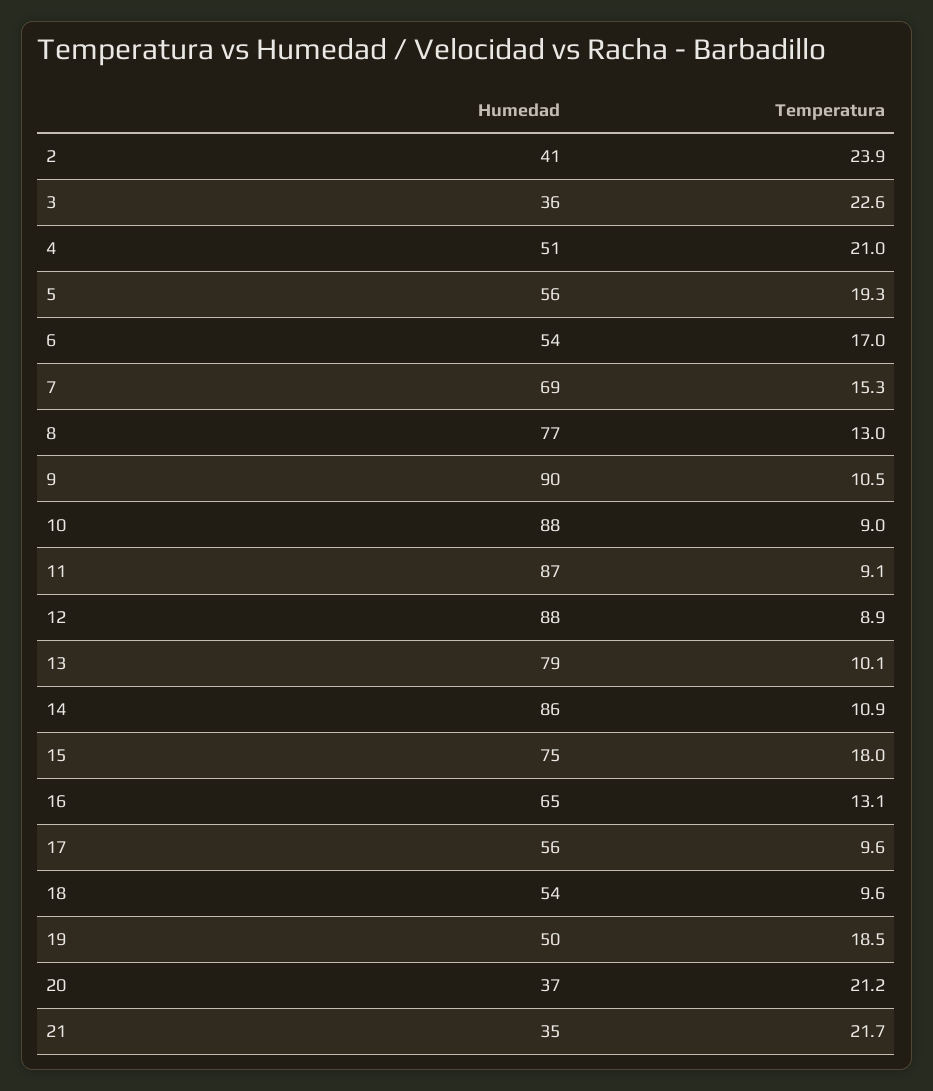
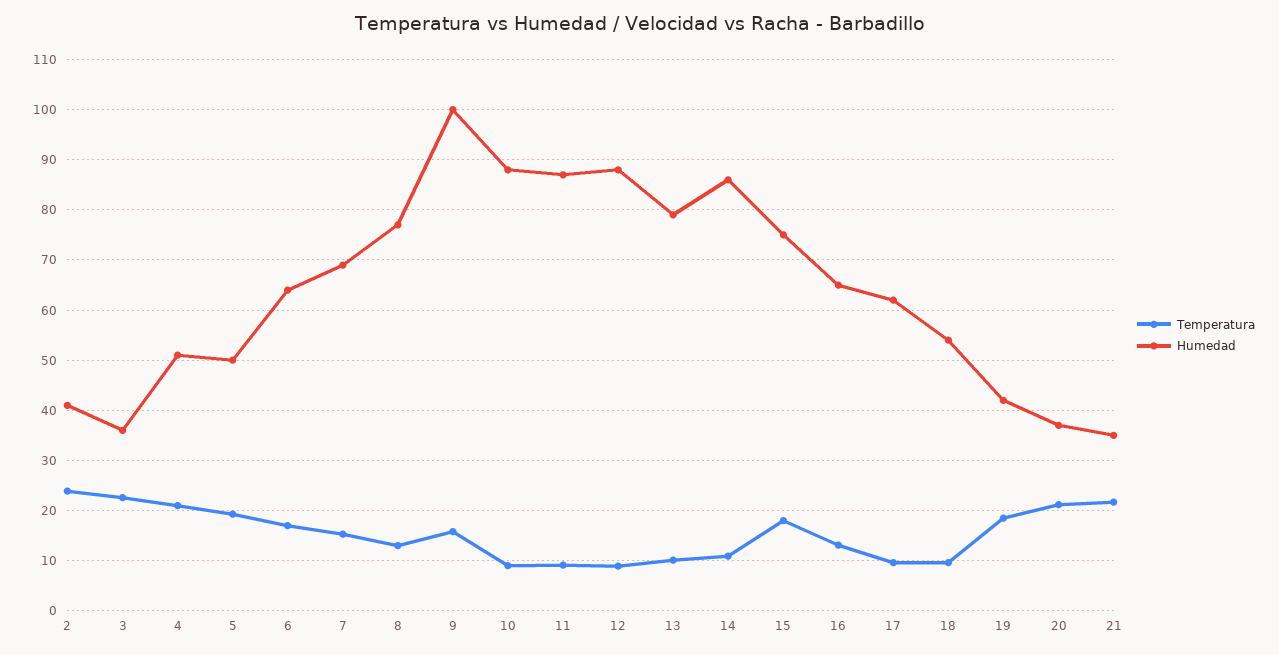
Humedad, 5: 56 -> 50
Humedad, 6: 54 -> 64
Humedad, 9: 90 -> 100
Temperatura, 9: 10.5 -> 16
Humedad, 17: 56 -> 62
Humedad, 19: 50 -> 42

